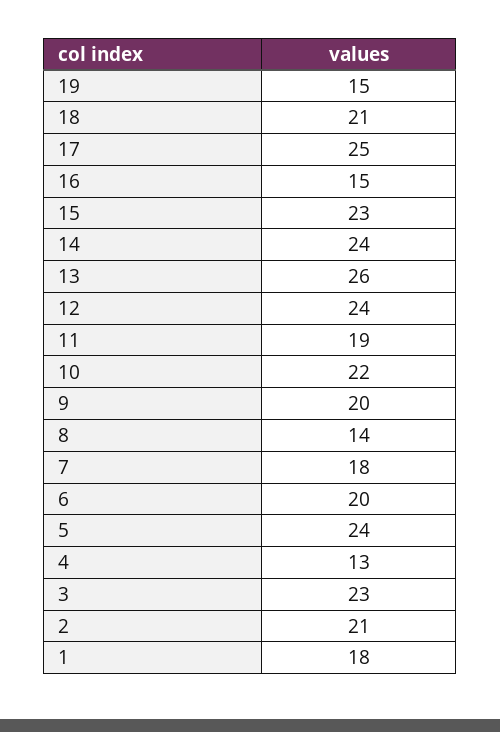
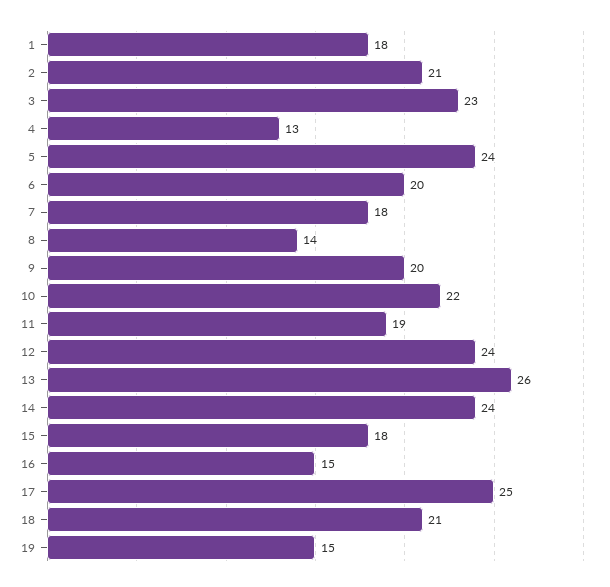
15: 23 -> 18

